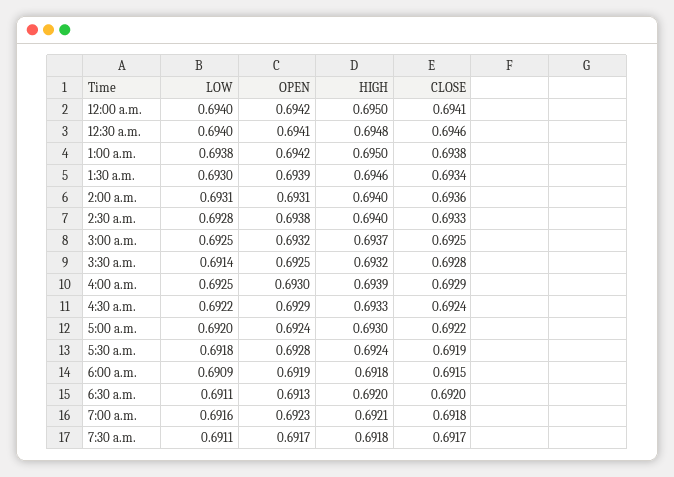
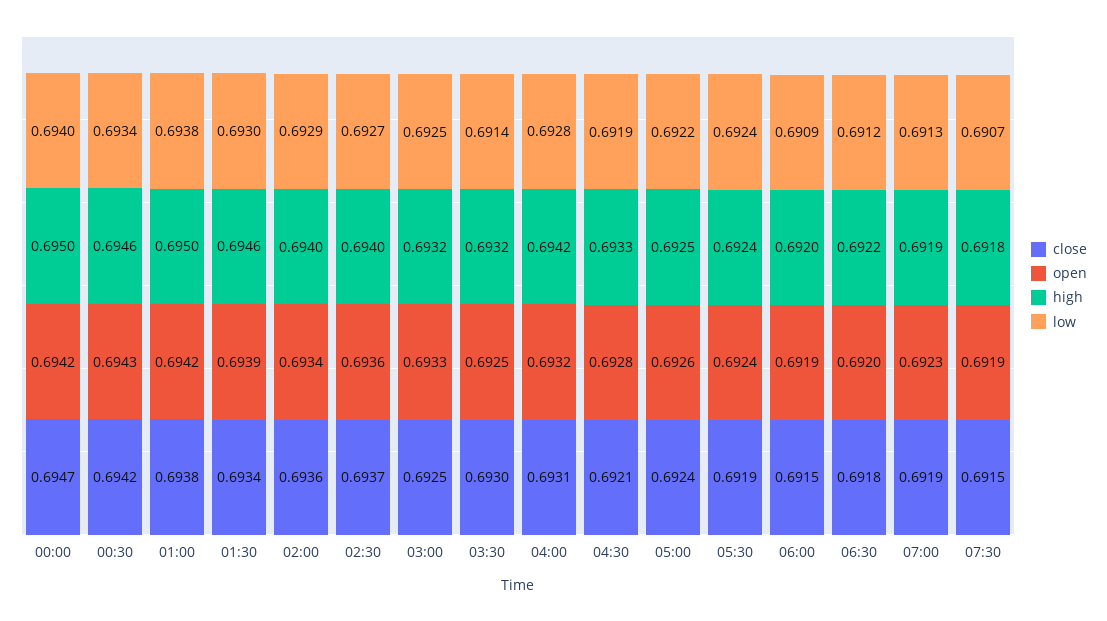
CLOSE, 12:00 a.m.: 0.6941 -> 0.6947
LOW, 12:30 a.m.: 0.694 -> 0.6934
OPEN, 12:30 a.m.: 0.6941 -> 0.6943
HIGH, 12:30 a.m.: 0.6948 -> 0.6946
CLOSE, 12:30 a.m.: 0.6946 -> 0.6942
LOW, 2:00 a.m.: 0.6931 -> 0.6929
OPEN, 2:00 a.m.: 0.6931 -> 0.6934
LOW, 2:30 a.m.: 0.6928 -> 0.6927
OPEN, 2:30 a.m.: 0.6938 -> 0.6936
CLOSE, 2:30 a.m.: 0.6933 -> 0.6937
OPEN, 3:00 a.m.: 0.6932 -> 0.6933
HIGH, 3:00 a.m.: 0.6937 -> 0.6932
CLOSE, 3:30 a.m.: 0.6928 -> 0.693
LOW, 4:00 a.m.: 0.6925 -> 0.6928
OPEN, 4:00 a.m.: 0.693 -> 0.6932
HIGH, 4:00 a.m.: 0.6939 -> 0.6942
CLOSE, 4:00 a.m.: 0.6929 -> 0.6931
LOW, 4:30 a.m.: 0.6922 -> 0.6919
OPEN, 4:30 a.m.: 0.6929 -> 0.6928
CLOSE, 4:30 a.m.: 0.6924 -> 0.6921
LOW, 5:00 a.m.: 0.692 -> 0.6922
OPEN, 5:00 a.m.: 0.6924 -> 0.6926
HIGH, 5:00 a.m.: 0.693 -> 0.6925
CLOSE, 5:00 a.m.: 0.6922 -> 0.6924
LOW, 5:30 a.m.: 0.6918 -> 0.6924
OPEN, 5:30 a.m.: 0.6928 -> 0.6924
HIGH, 6:00 a.m.: 0.6918 -> 0.692
LOW, 6:30 a.m.: 0.6911 -> 0.6912
OPEN, 6:30 a.m.: 0.6913 -> 0.692
HIGH, 6:30 a.m.: 0.692 -> 0.6922
CLOSE, 6:30 a.m.: 0.692 -> 0.6918
LOW, 7:00 a.m.: 0.6916 -> 0.6913
HIGH, 7:00 a.m.: 0.6921 -> 0.6919
CLOSE, 7:00 a.m.: 0.6918 -> 0.6919
LOW, 7:30 a.m.: 0.6911 -> 0.6907
OPEN, 7:30 a.m.: 0.6917 -> 0.6919
CLOSE, 7:30 a.m.: 0.6917 -> 0.6915

